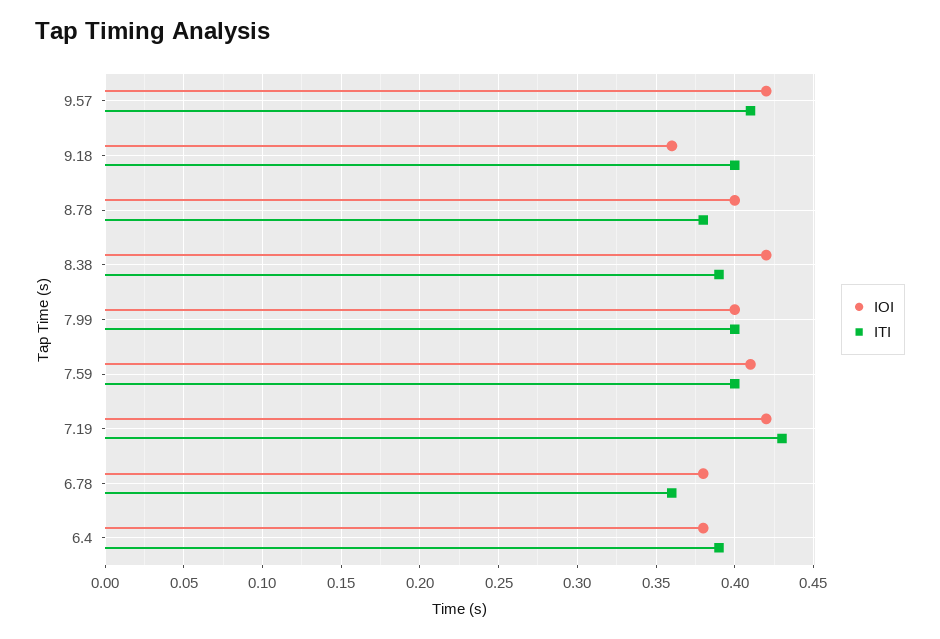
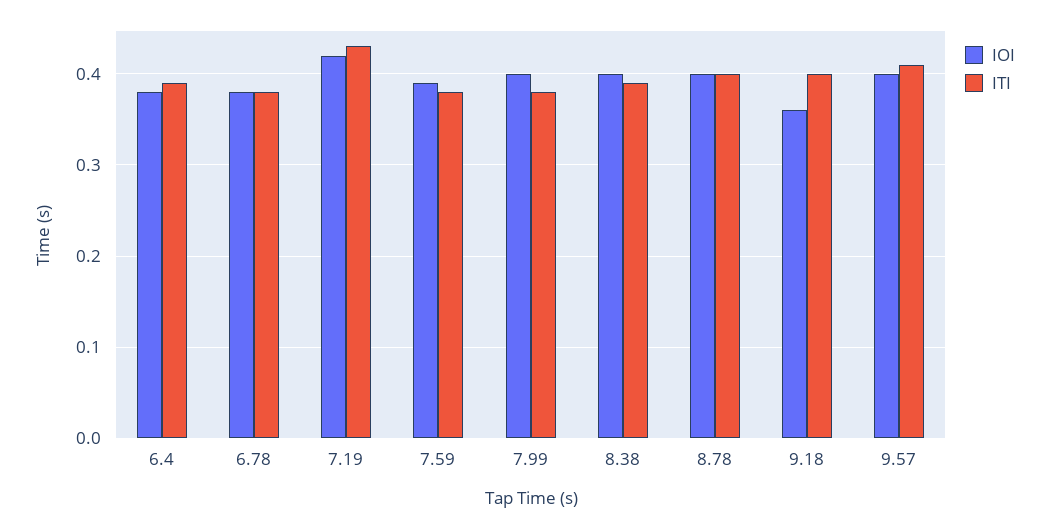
IOI, 9.57: 0.42 -> 0.4
ITI, 8.78: 0.38 -> 0.4
IOI, 8.38: 0.42 -> 0.4
ITI, 7.99: 0.4 -> 0.38
IOI, 7.59: 0.41 -> 0.39
ITI, 7.59: 0.4 -> 0.38
ITI, 6.78: 0.36 -> 0.38

